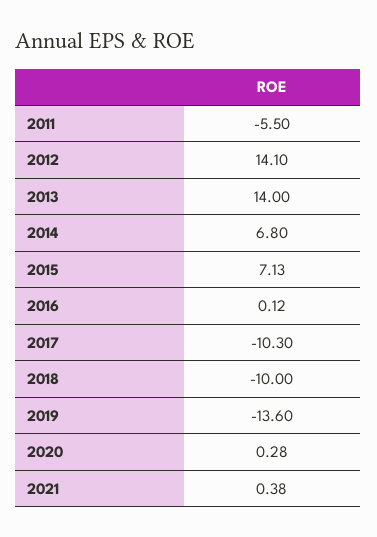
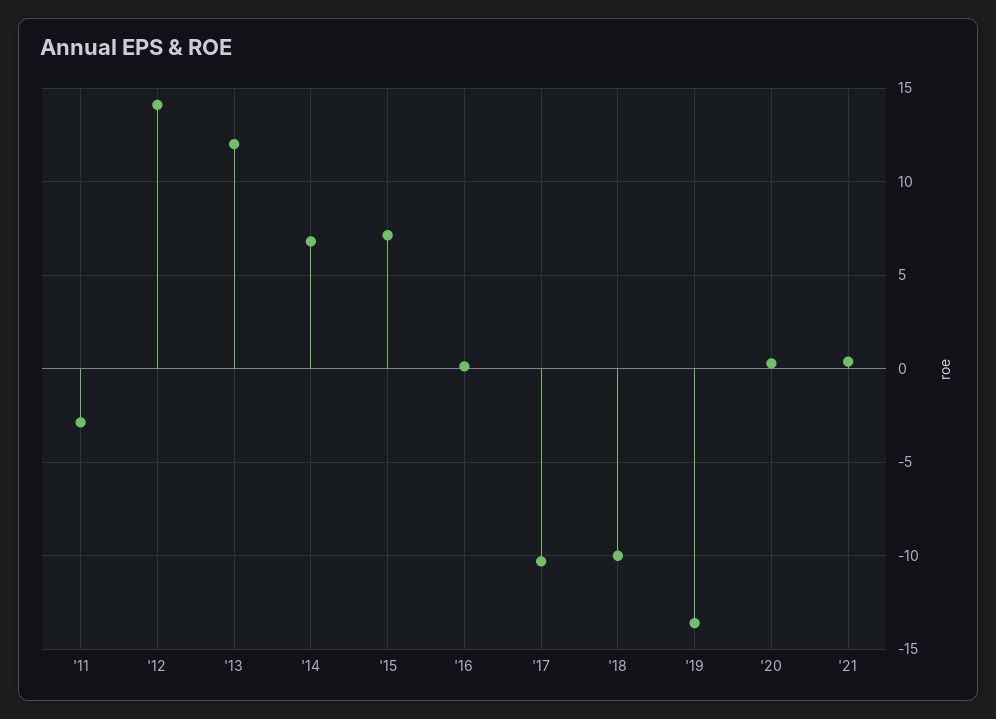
2011: -5.5 -> -3
2013: 14 -> 12

